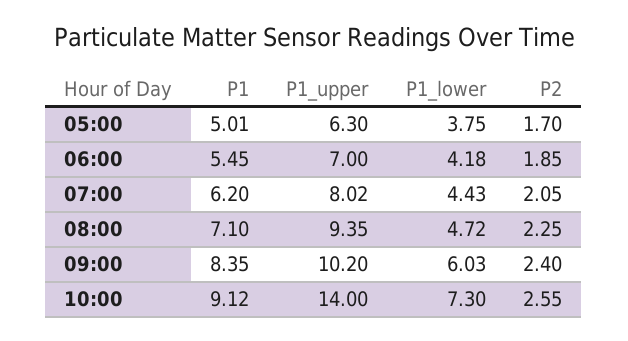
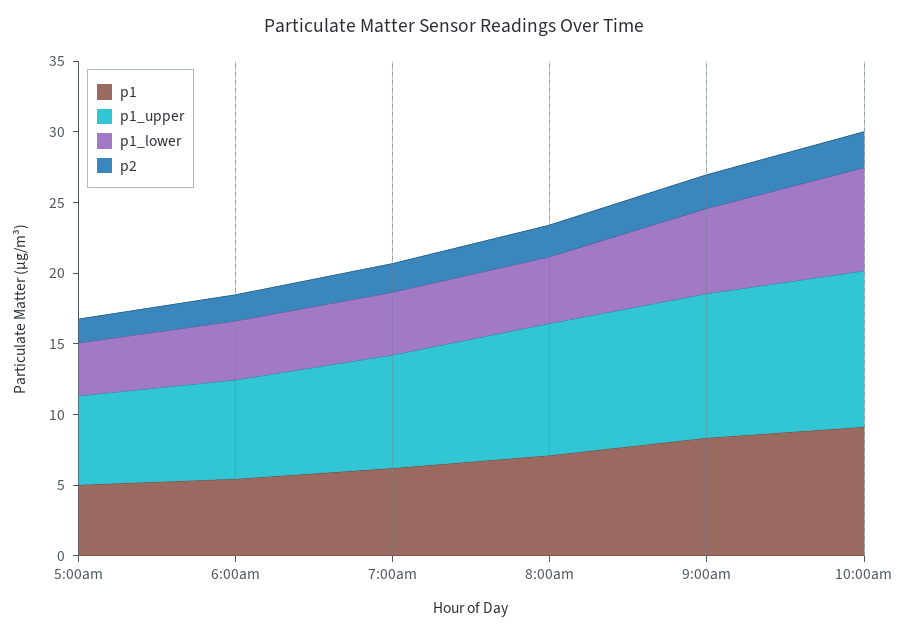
P1_upper, 10:00: 14 -> 11

